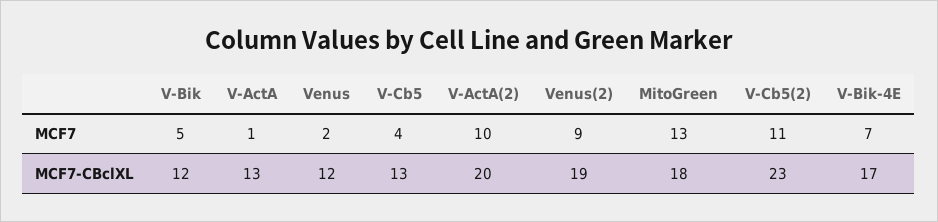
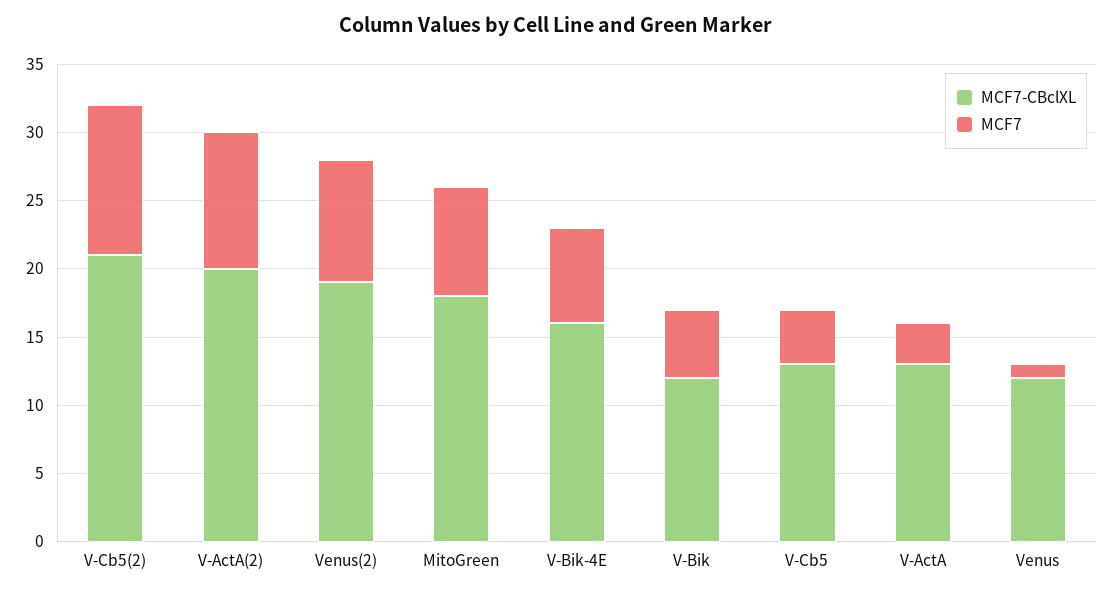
MCF7, V-ActA: 1 -> 3
MCF7, Venus: 2 -> 1
MCF7, MitoGreen: 13 -> 8
MCF7-CBclXL, V-Cb5(2): 23 -> 21
MCF7-CBclXL, V-Bik-4E: 17 -> 16

